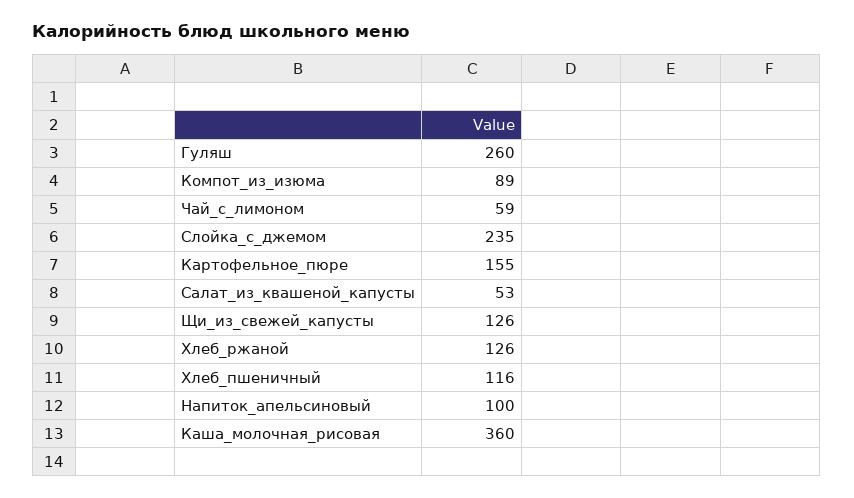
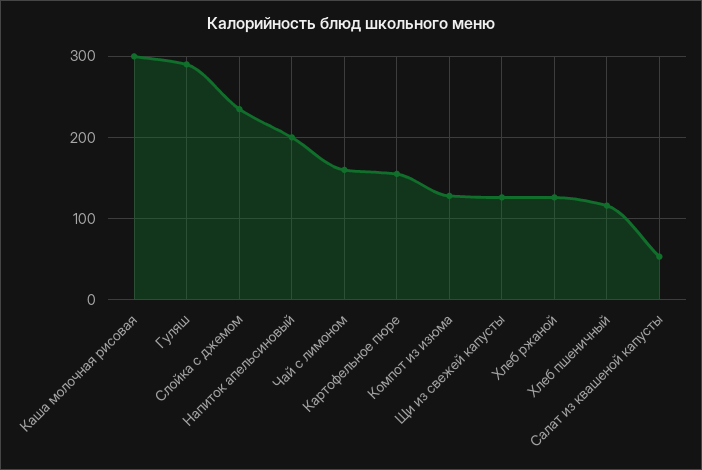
Гуляш: 260 -> 290
Компот_из_изюма: 89 -> 130
Чай_с_лимоном: 59 -> 160
Напиток_апельсиновый: 100 -> 200
Каша_молочная_рисовая: 360 -> 300

